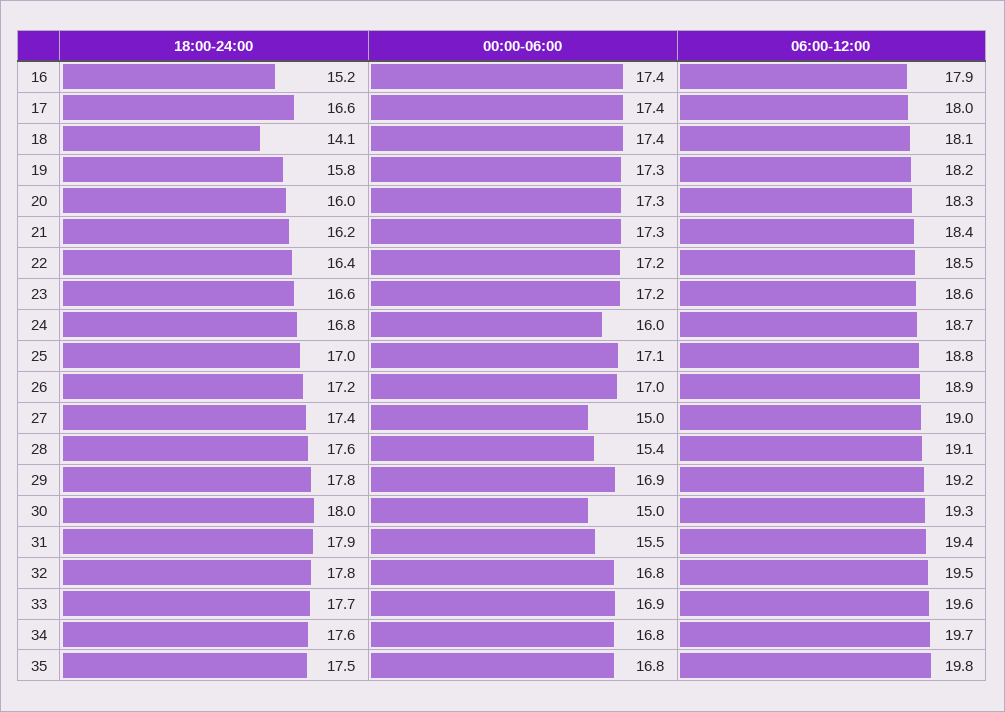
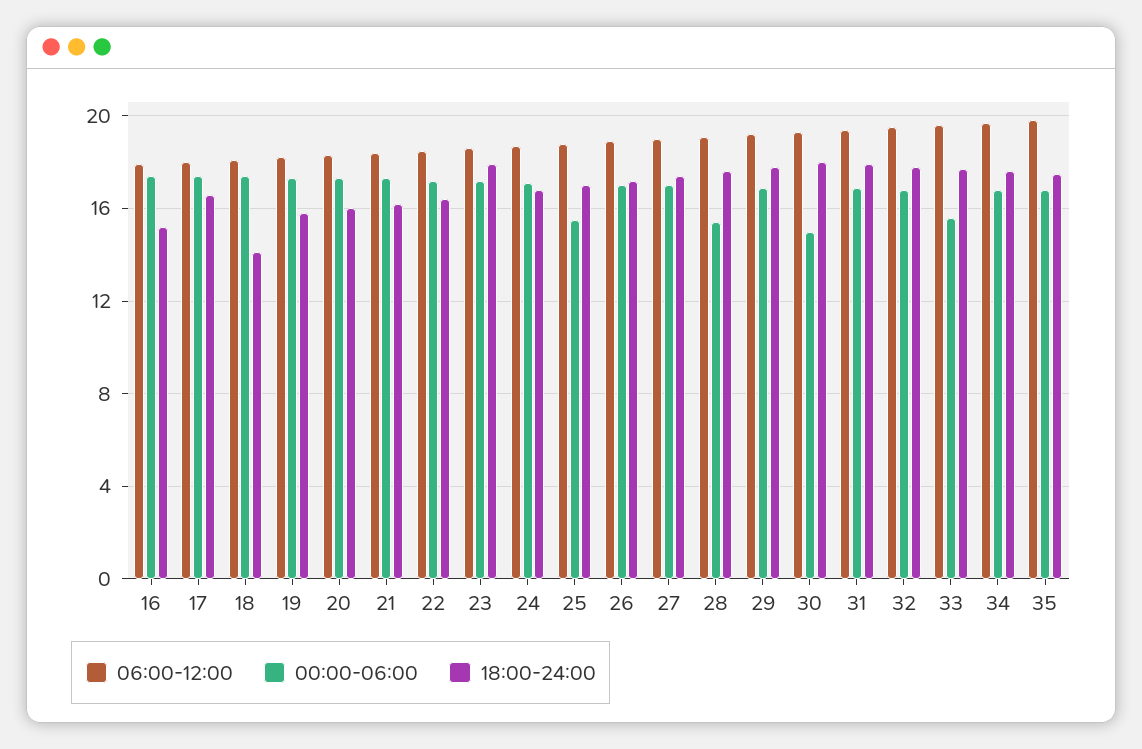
18:00-24:00, 23: 16.6 -> 18
00:00-06:00, 24: 16 -> 17
00:00-06:00, 25: 17.1 -> 15.5
00:00-06:00, 27: 15 -> 17
00:00-06:00, 31: 15.5 -> 17
00:00-06:00, 33: 16.9 -> 15.5

